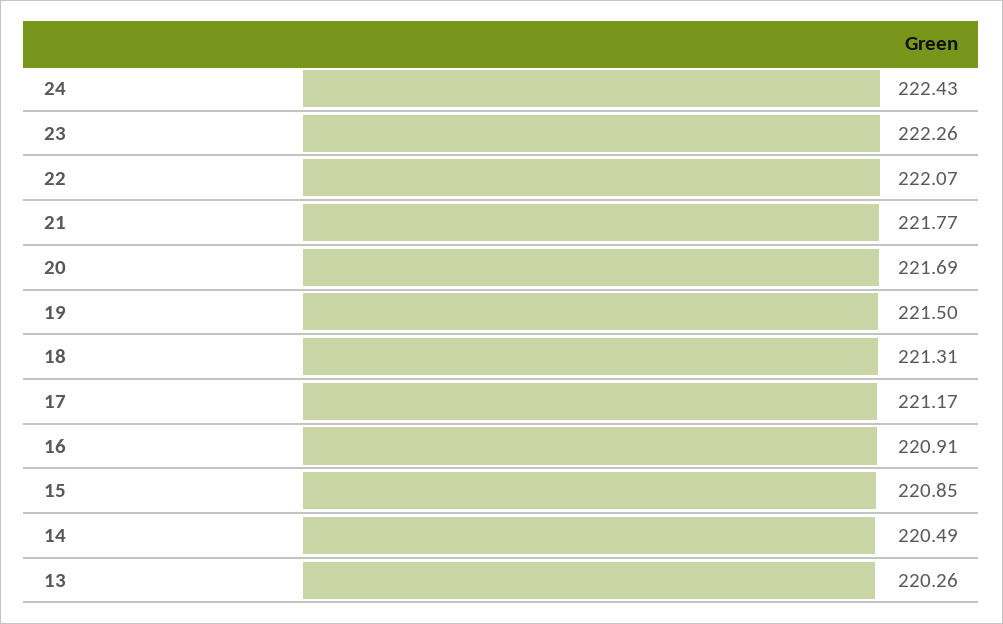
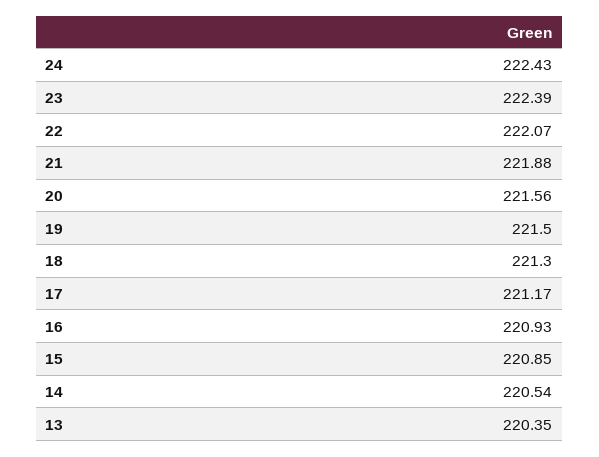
23: 222.26 -> 222.39
21: 221.77 -> 221.88
20: 221.69 -> 221.56
18: 221.31 -> 221.3
16: 220.91 -> 220.93
14: 220.49 -> 220.54
13: 220.26 -> 220.35

